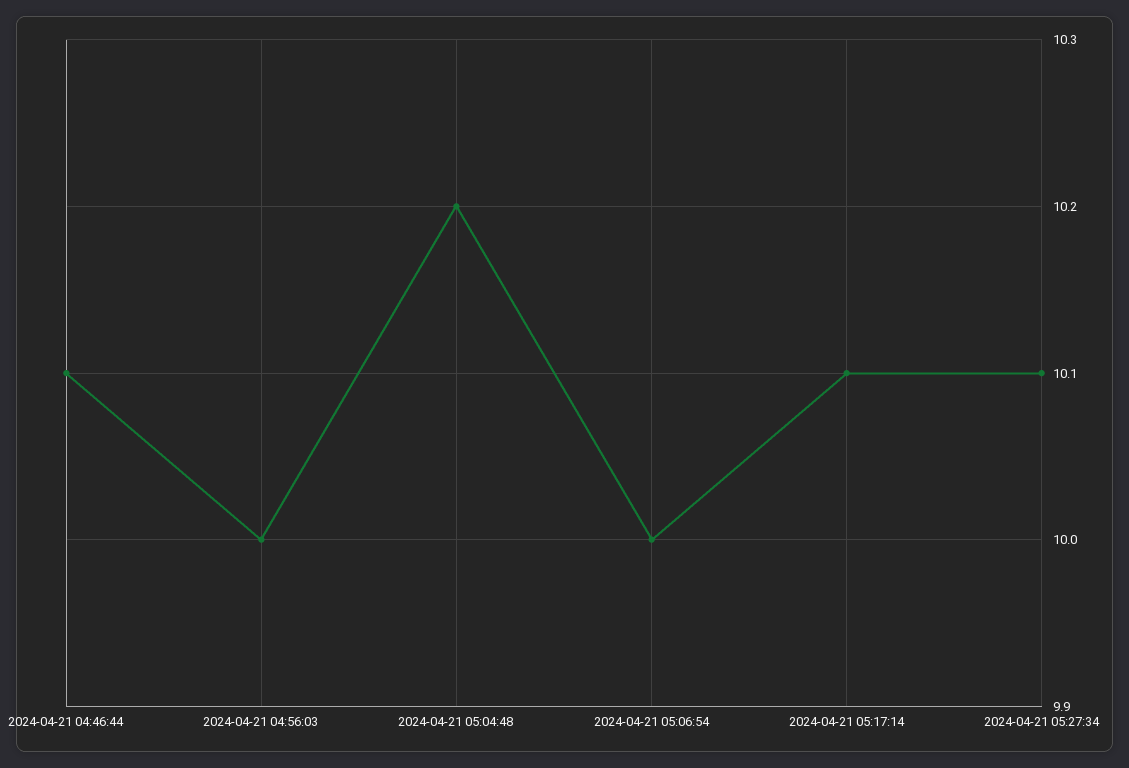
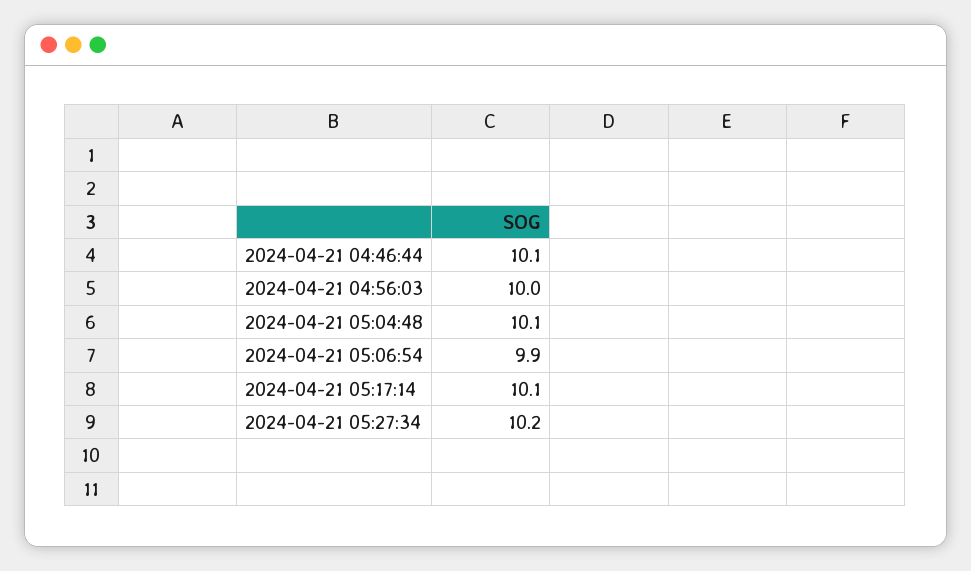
2024-04-21 05:04:48: 10.2 -> 10.1
2024-04-21 05:06:54: 10 -> 9.9
2024-04-21 05:27:34: 10.1 -> 10.2

